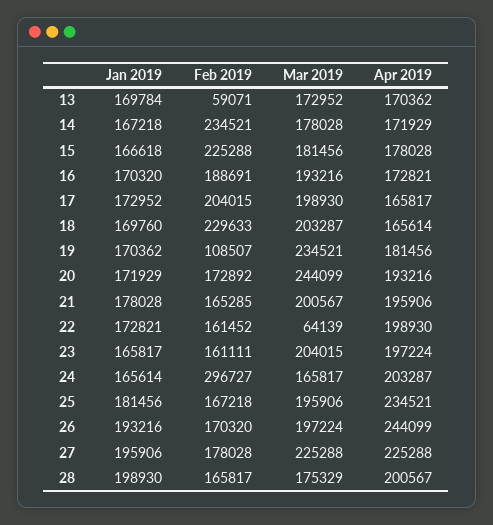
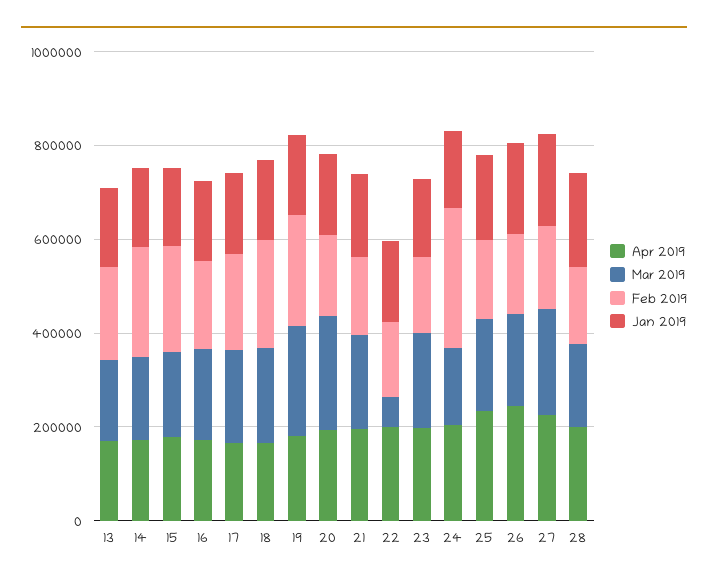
Feb 2019, 13: 59071 -> 200000
Feb 2019, 19: 108507 -> 250000

